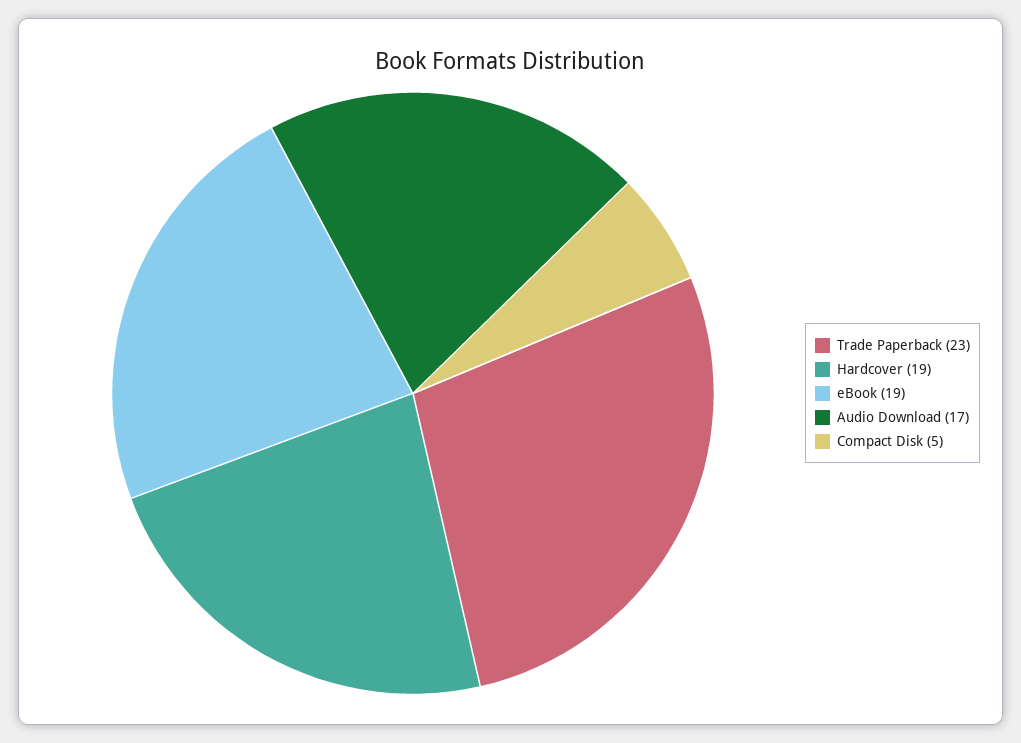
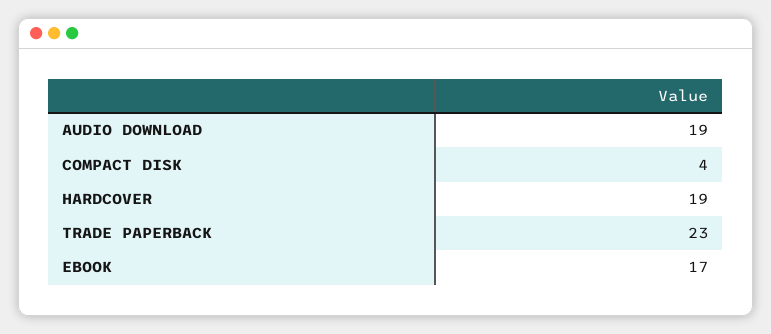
eBook: 19 -> 17
Audio Download: 17 -> 19
Compact Disk: 5 -> 4

